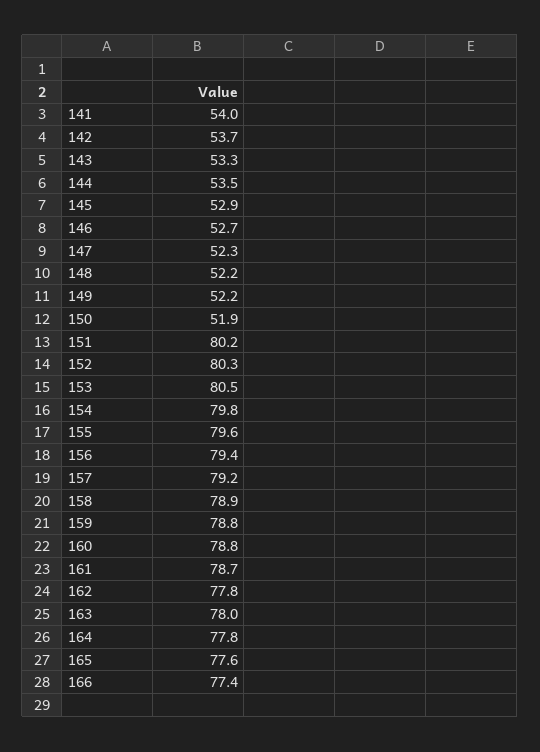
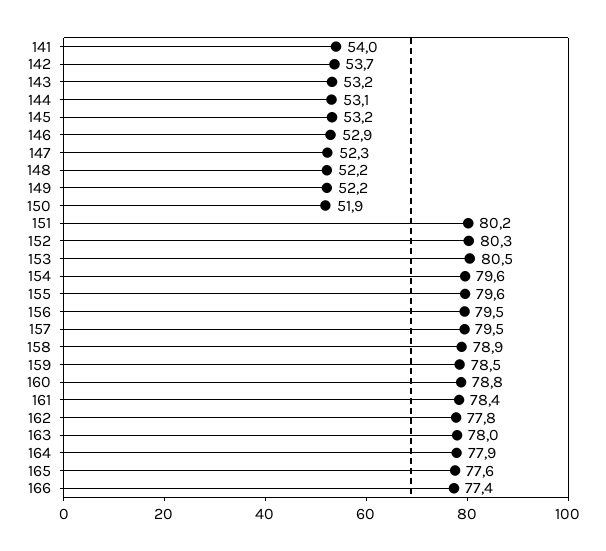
143: 53.3 -> 53.2
144: 53.5 -> 53.1
145: 52.9 -> 53.2
146: 52.7 -> 52.9
154: 79.8 -> 79.6
156: 79.4 -> 79.5
157: 79.2 -> 79.5
159: 78.8 -> 78.5
161: 78.7 -> 78.4
164: 77.8 -> 77.9

